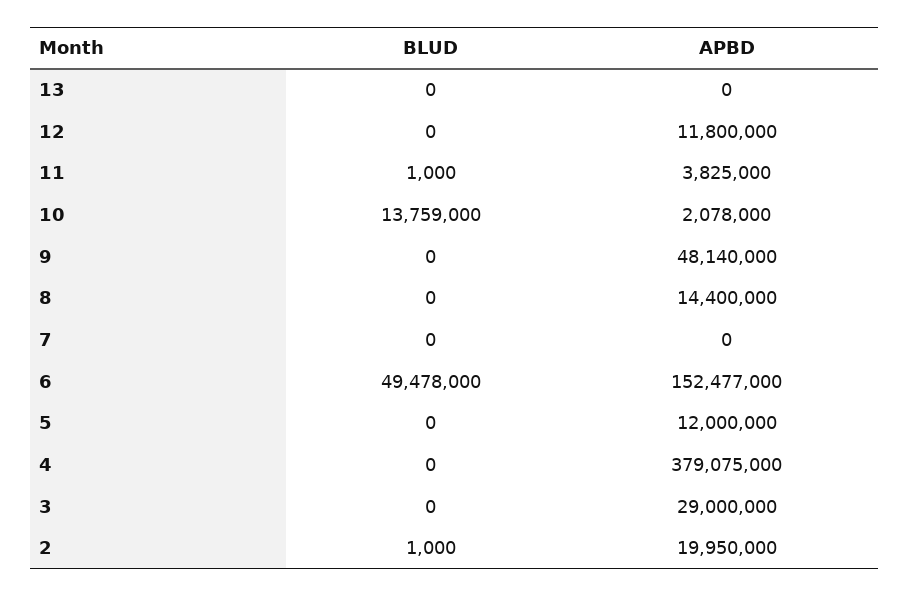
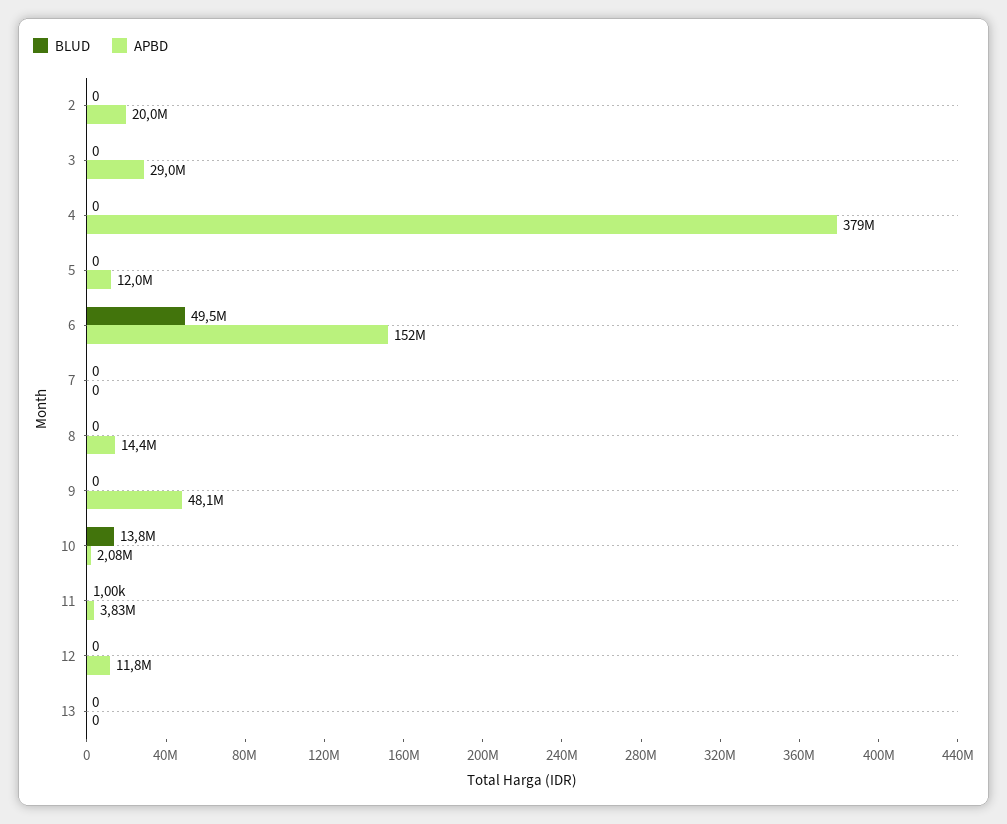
BLUD, 2: 1000 -> 0

